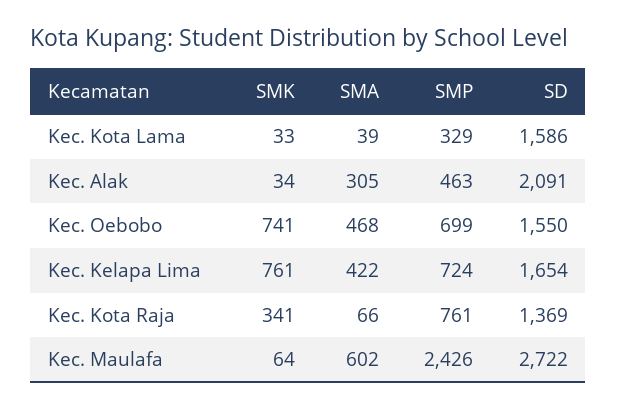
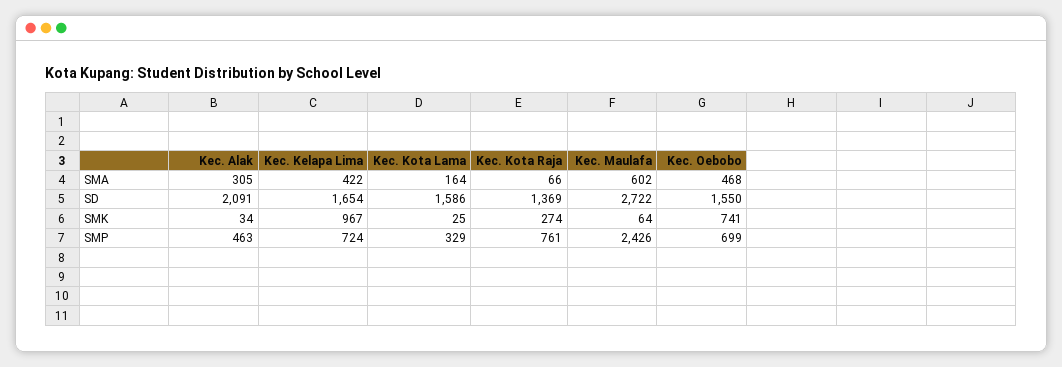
SMK, Kec. Kota Lama: 33 -> 25
SMA, Kec. Kota Lama: 39 -> 164
SMK, Kec. Kelapa Lima: 761 -> 967
SMK, Kec. Kota Raja: 341 -> 274

